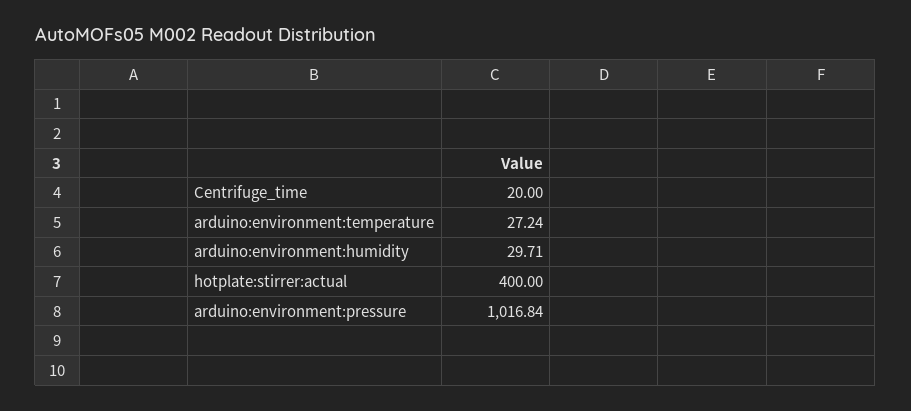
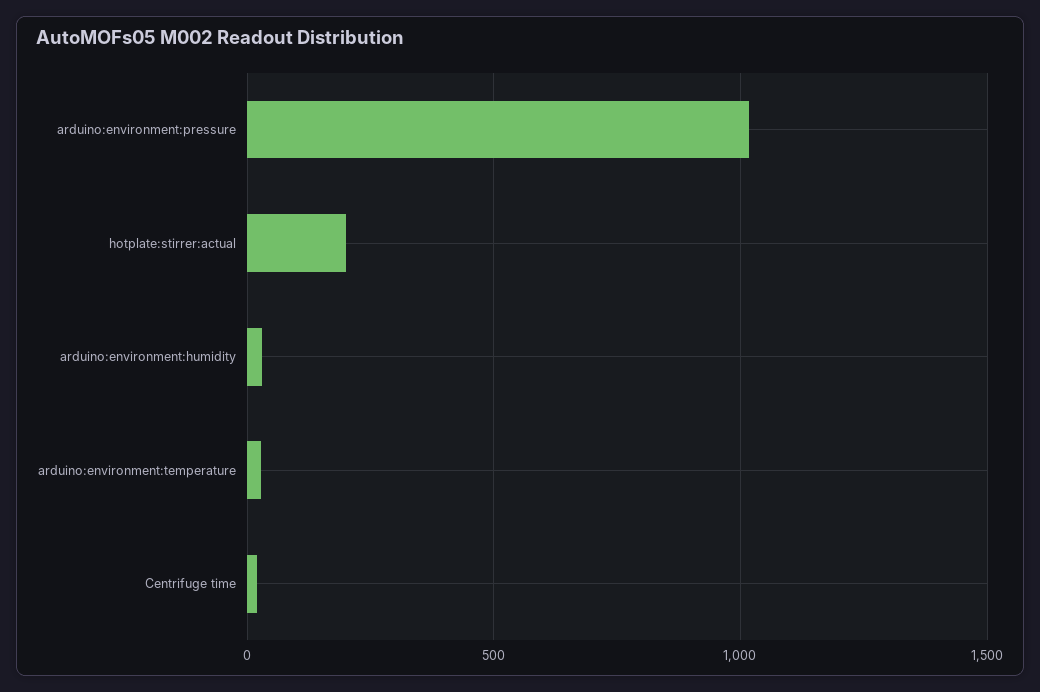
hotplate:stirrer:actual: 400 -> 200

